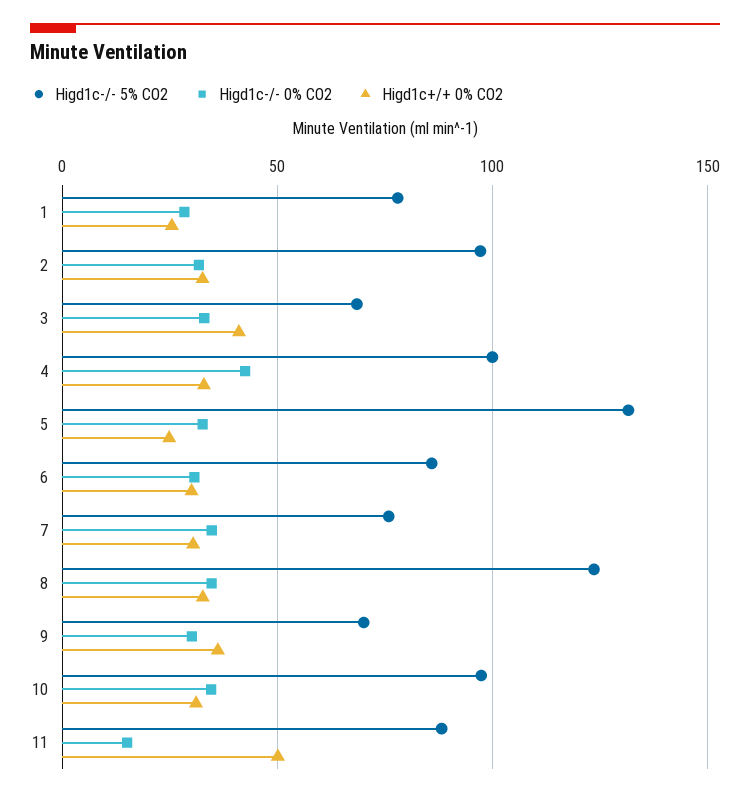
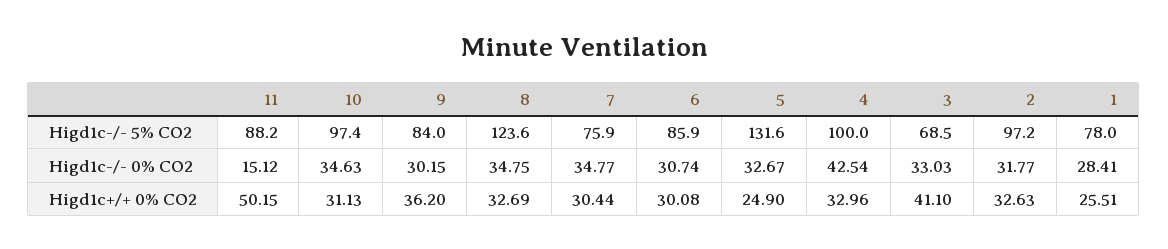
Higd1c-/- 5% CO2, 9: 70 -> 84

